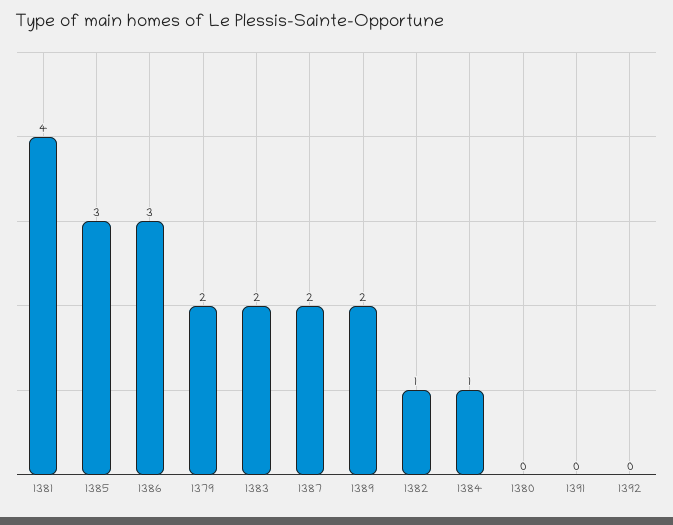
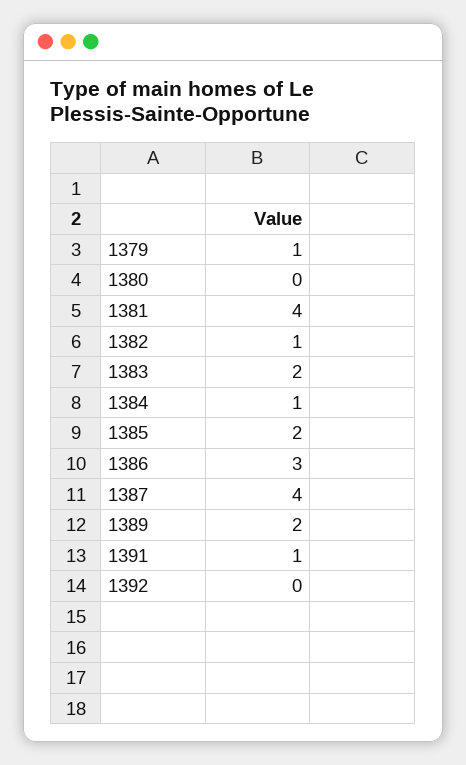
1385: 3 -> 2
1379: 2 -> 1
1387: 2 -> 4
1391: 0 -> 1

